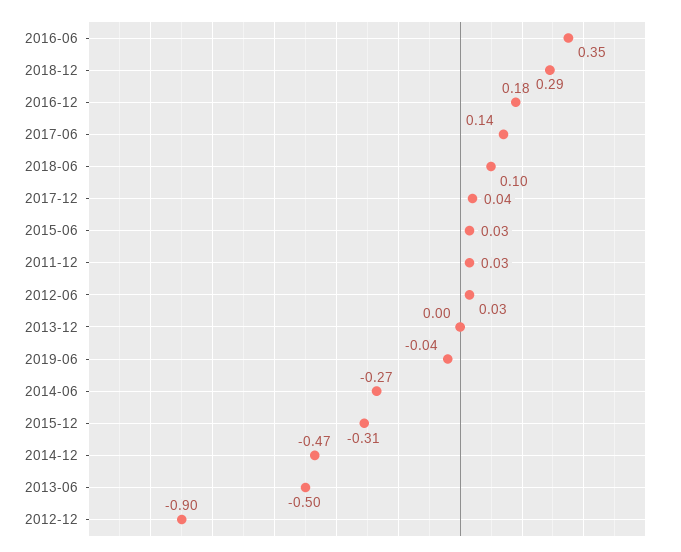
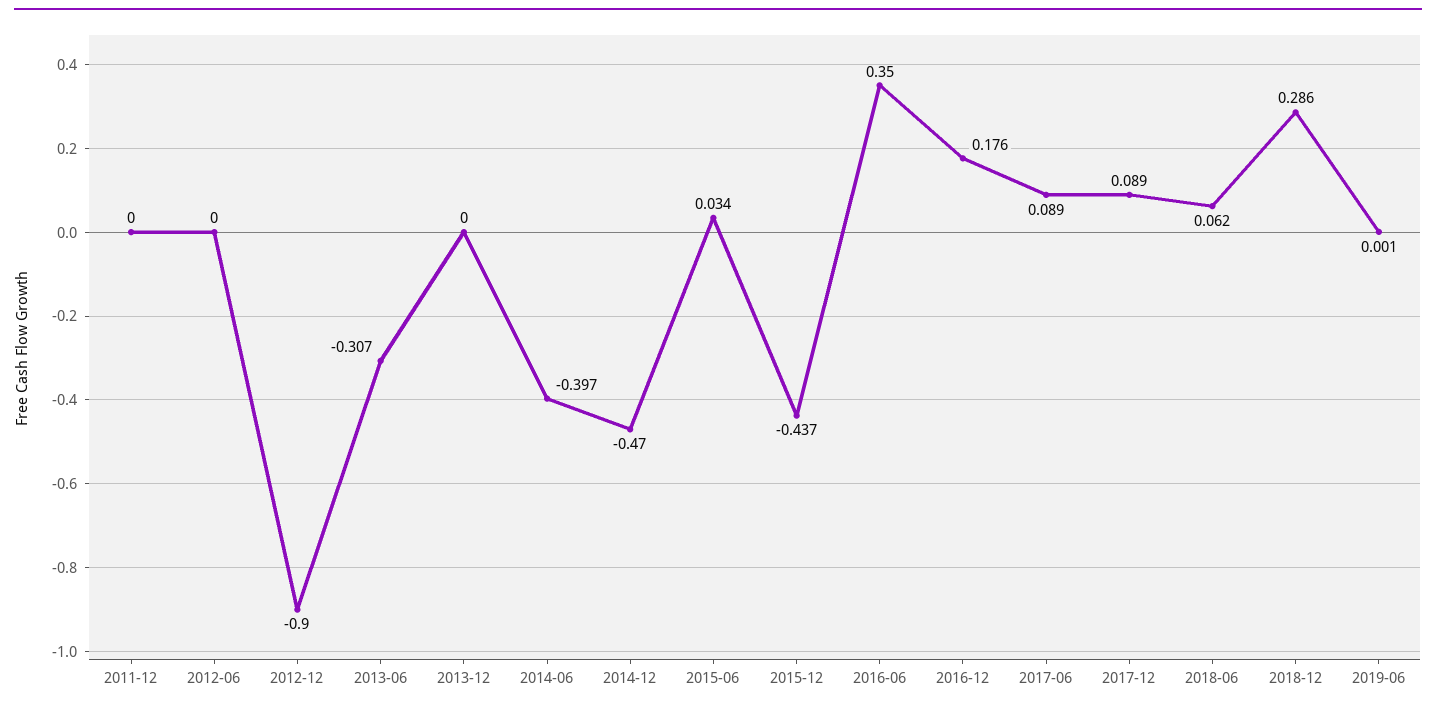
2017-06: 0.14 -> 0.089
2018-06: 0.1 -> 0.062
2017-12: 0.04 -> 0.089
2011-12: 0.03 -> 0
2012-06: 0.03 -> 0
2019-06: -0.04 -> 0.001
2014-06: -0.27 -> -0.397
2015-12: -0.31 -> -0.437
2013-06: -0.5 -> -0.307

